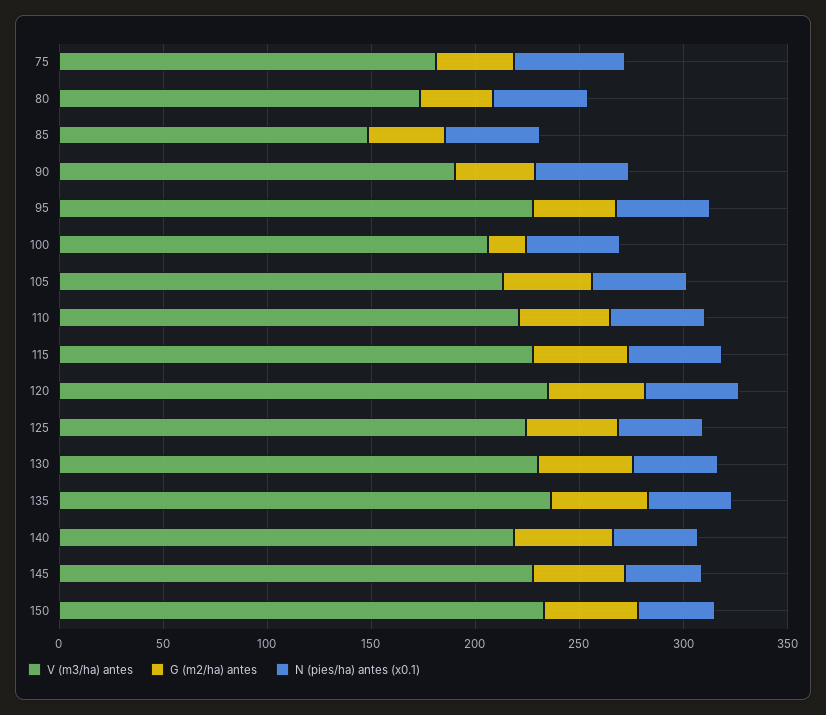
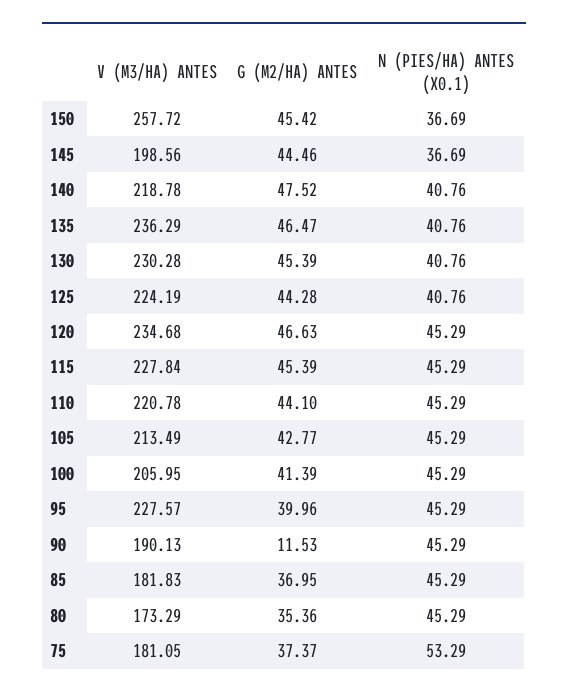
V (m3/ha) antes, 85: 150 -> 181.83
G (m2/ha) antes, 90: 40 -> 11.53
G (m2/ha) antes, 100: 20 -> 41.39
V (m3/ha) antes, 145: 230 -> 198.56
V (m3/ha) antes, 150: 230 -> 257.72

